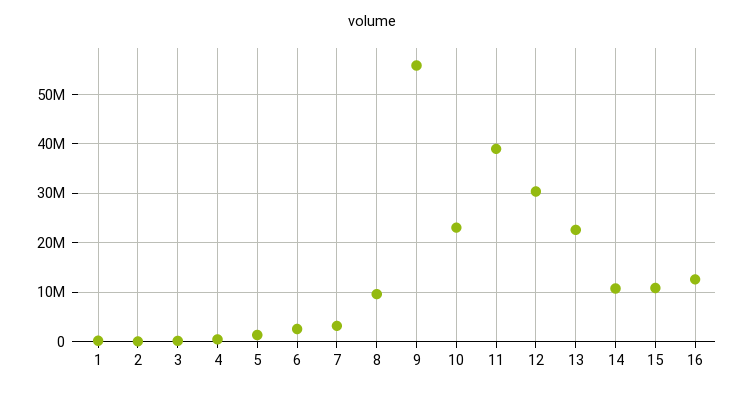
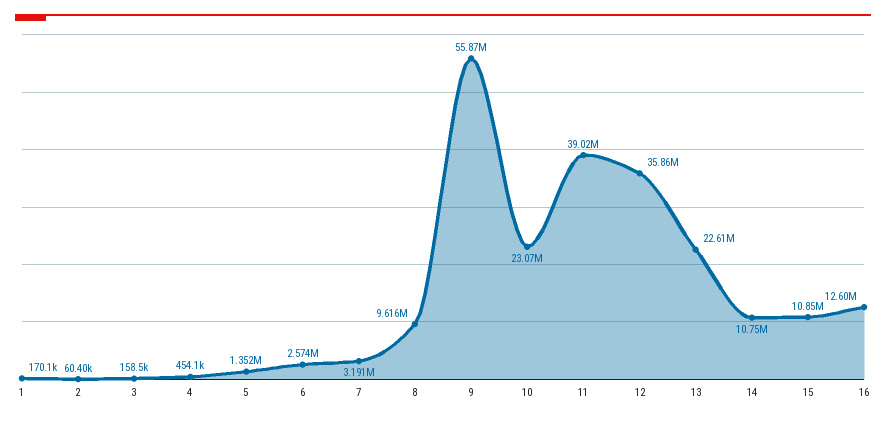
12: 30000000 -> 35860000

